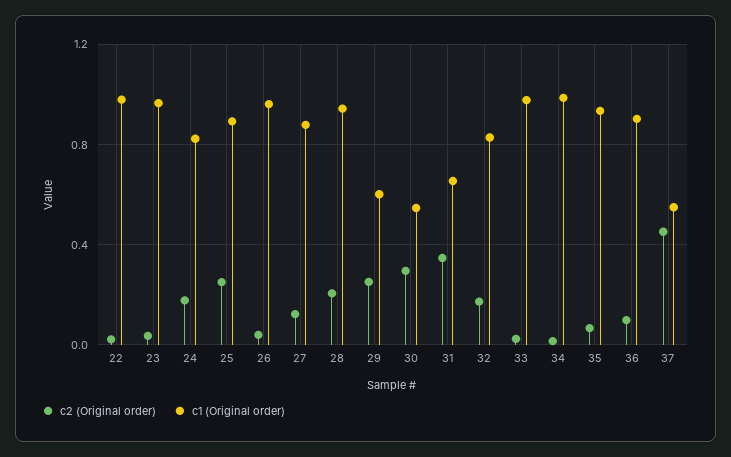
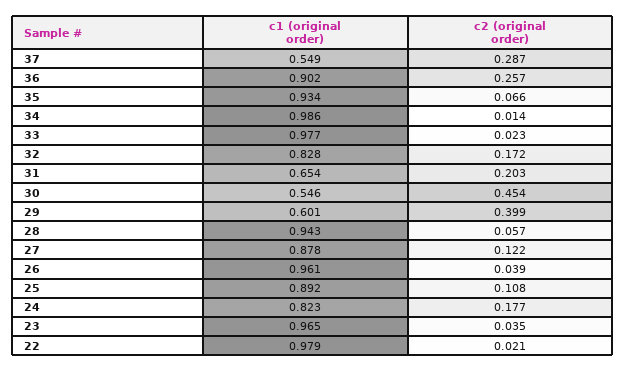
c2 (Original order), 25: 0.25 -> 0.108
c2 (Original order), 28: 0.2 -> 0.057
c2 (Original order), 29: 0.25 -> 0.399
c2 (Original order), 30: 0.3 -> 0.454
c2 (Original order), 31: 0.35 -> 0.203
c2 (Original order), 36: 0.1 -> 0.257
c2 (Original order), 37: 0.45 -> 0.287

